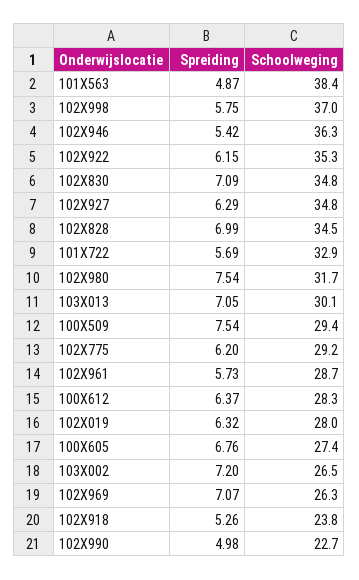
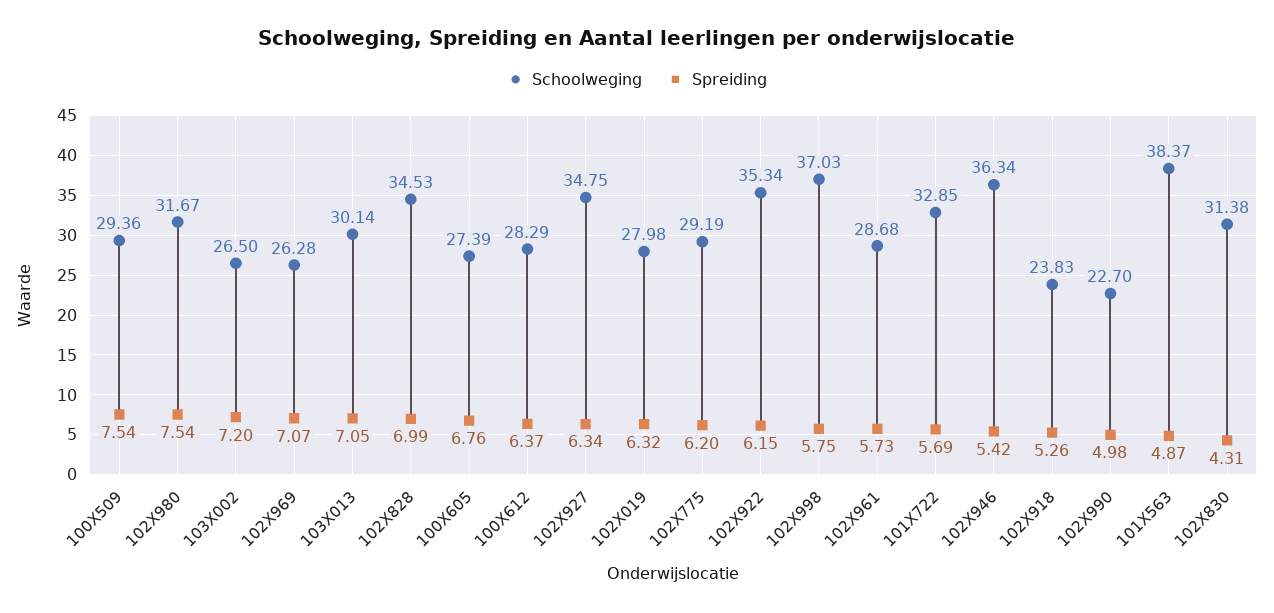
Spreiding, 102X830: 7.09 -> 4.31
Schoolweging, 102X830: 34.8 -> 31.38
Spreiding, 102X927: 6.29 -> 6.34

